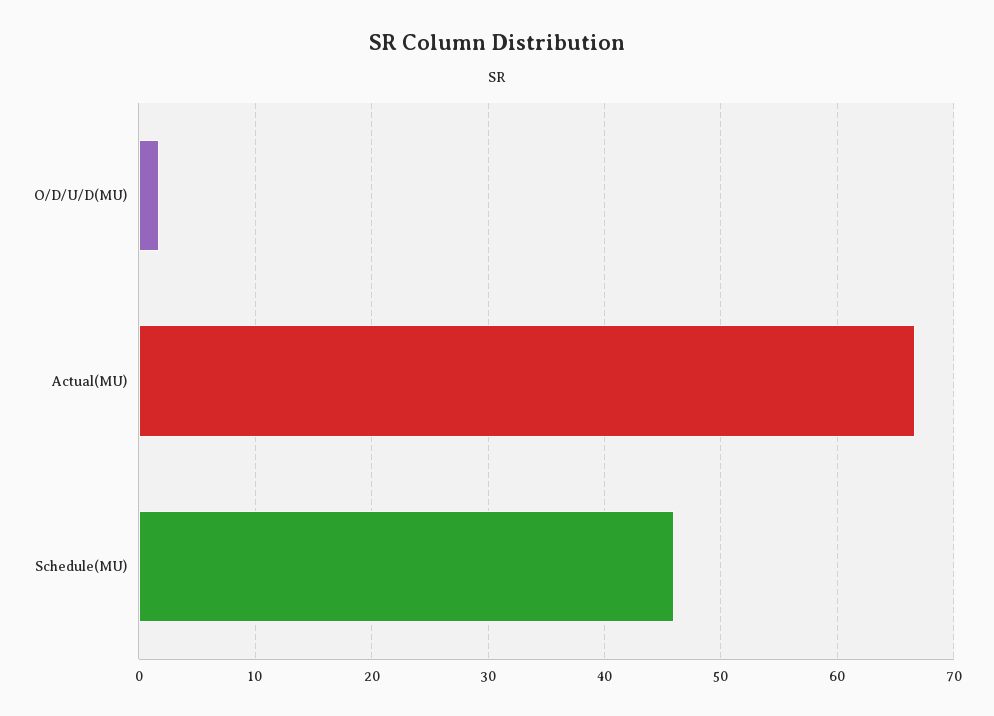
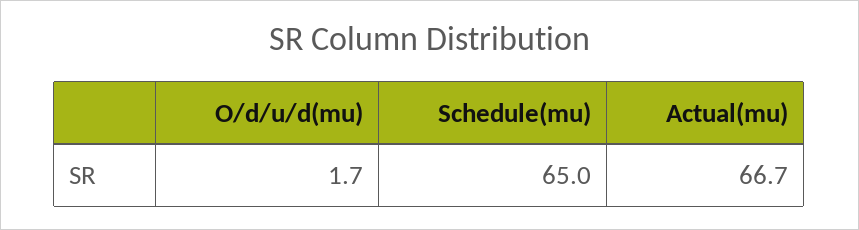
Schedule(MU): 46 -> 65

